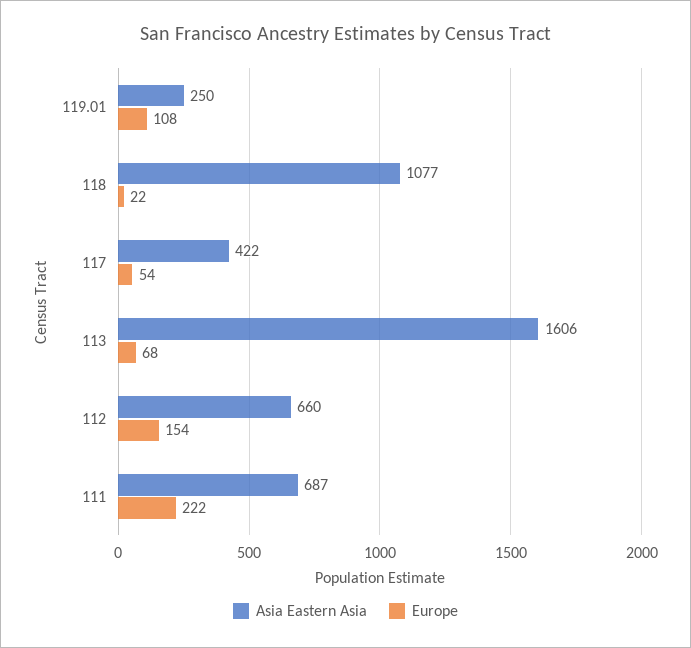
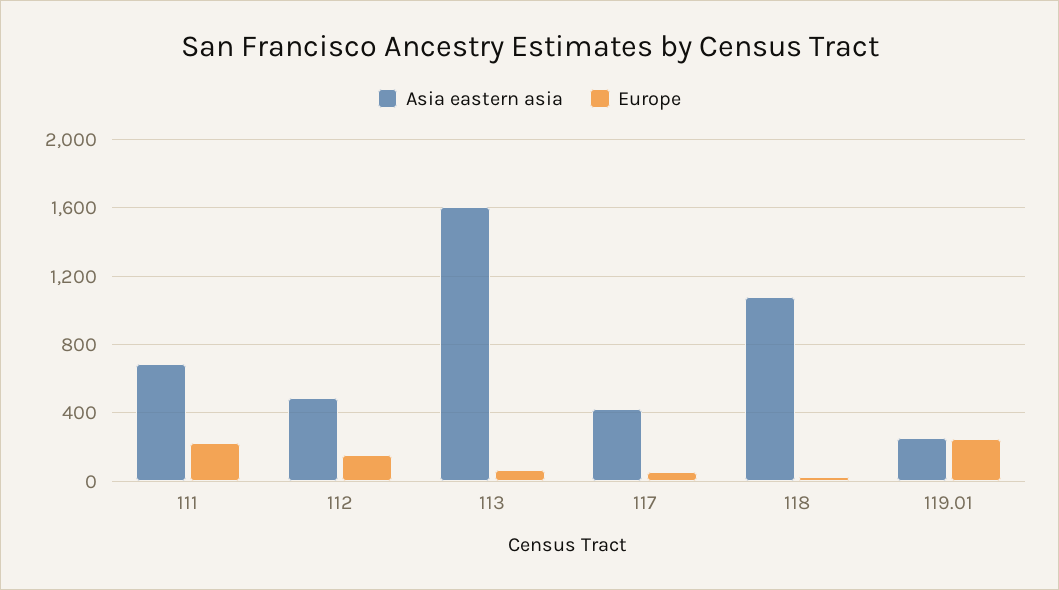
Europe, 119.01: 108 -> 250
Asia Eastern Asia, 112: 660 -> 500

